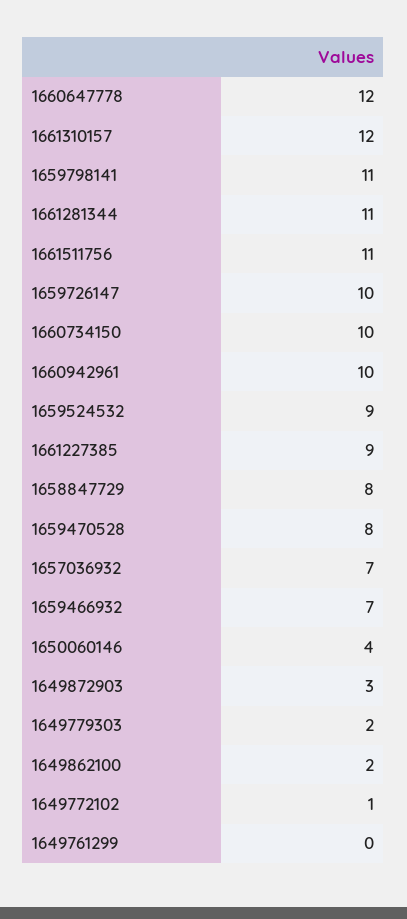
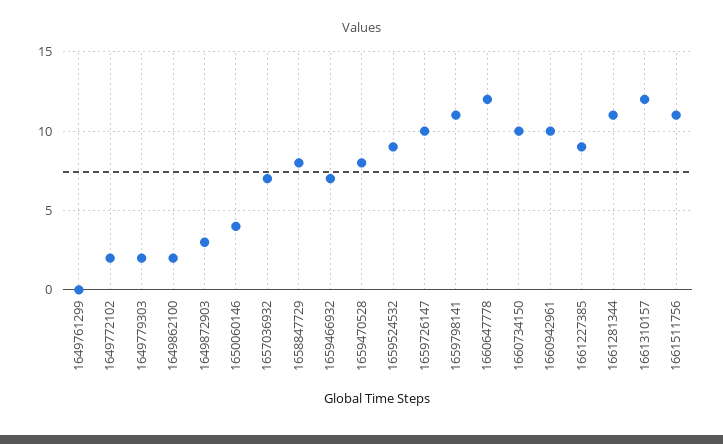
1649772102: 1 -> 2

